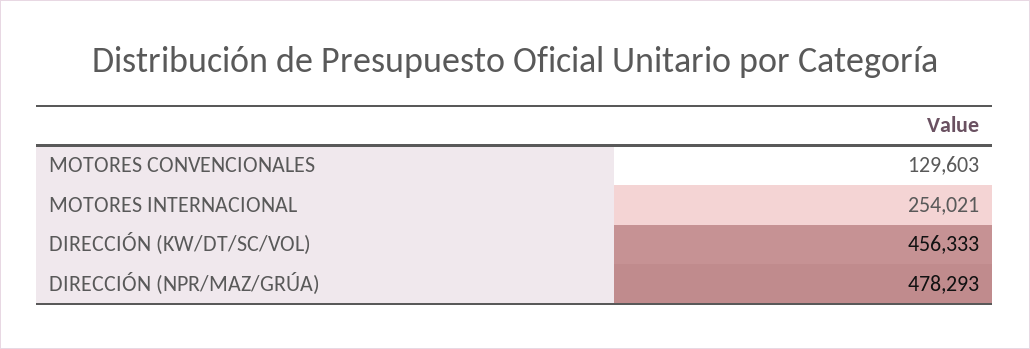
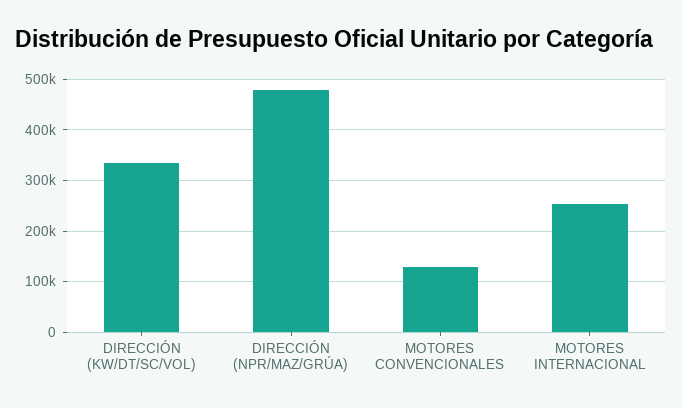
DIRECCIÓN (KW/DT/SC/VOL): 456333 -> 340000

